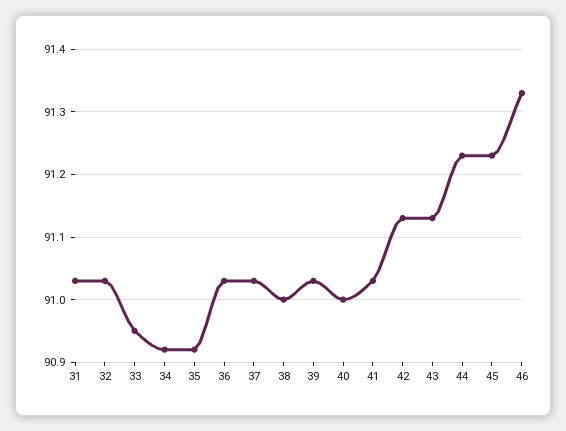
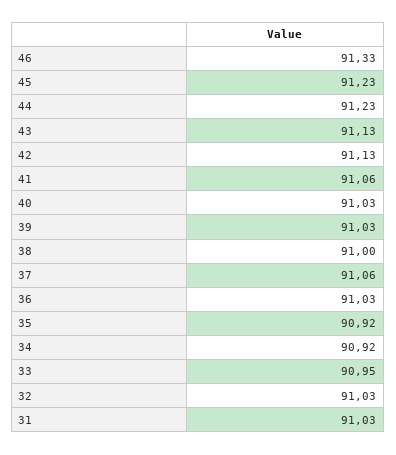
37: 91.03 -> 91.06
40: 91 -> 91.03
41: 91.03 -> 91.06

